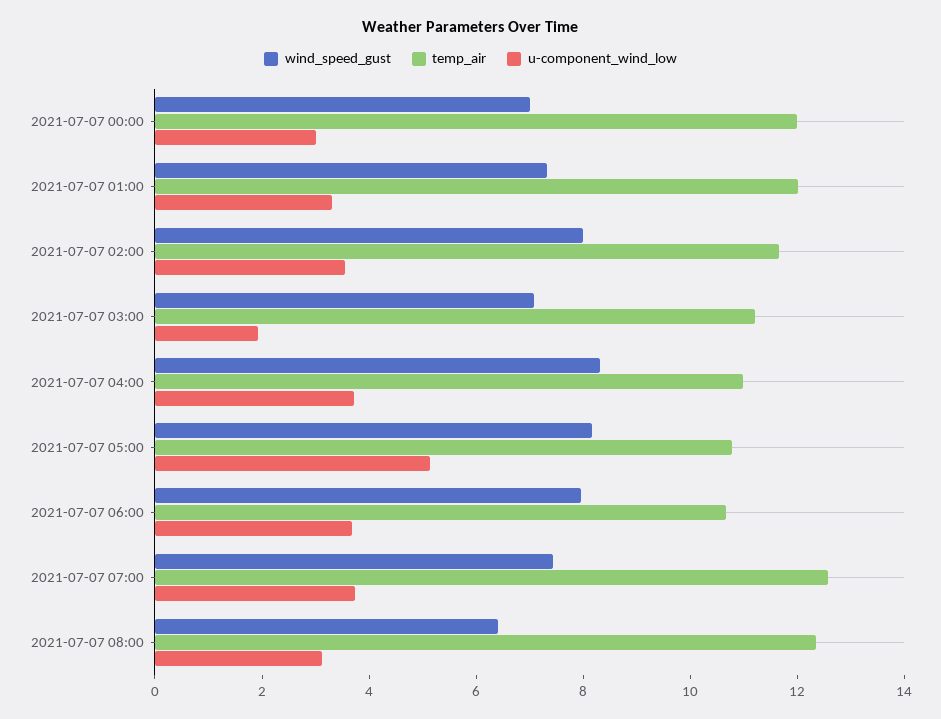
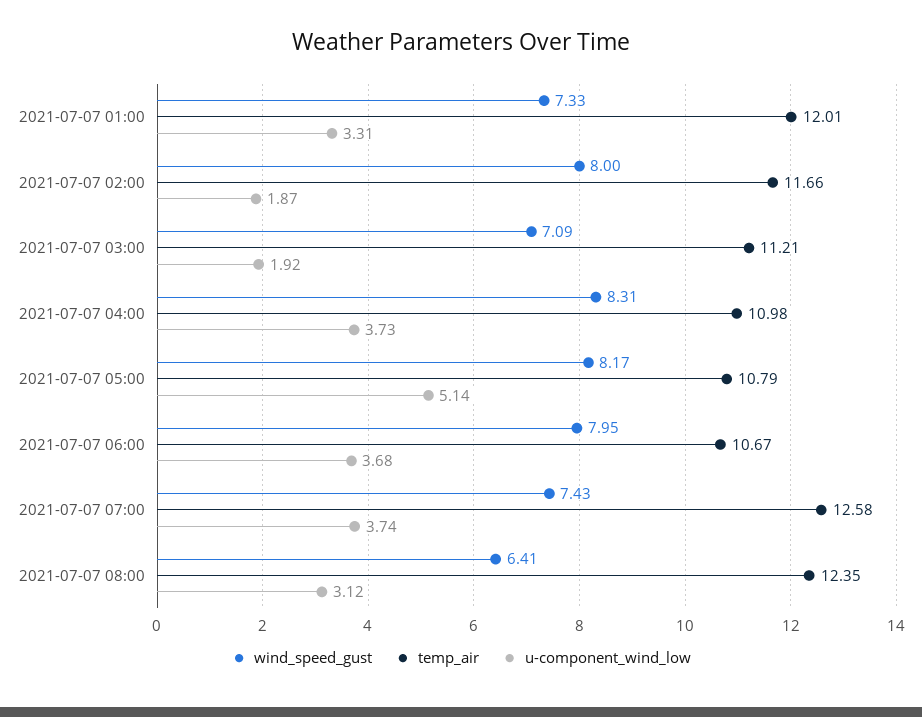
wind_speed_gust, 2021-07-07 00:00: 7 -> none
temp_air, 2021-07-07 00:00: 12 -> none
u-component_wind_low, 2021-07-07 00:00: 3 -> none
u-component_wind_low, 2021-07-07 02:00: 3.5 -> 1.87

